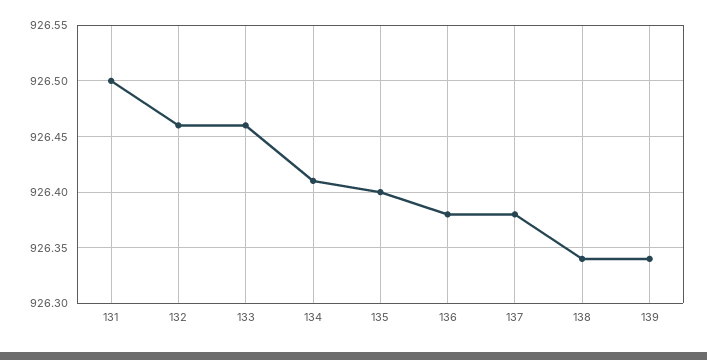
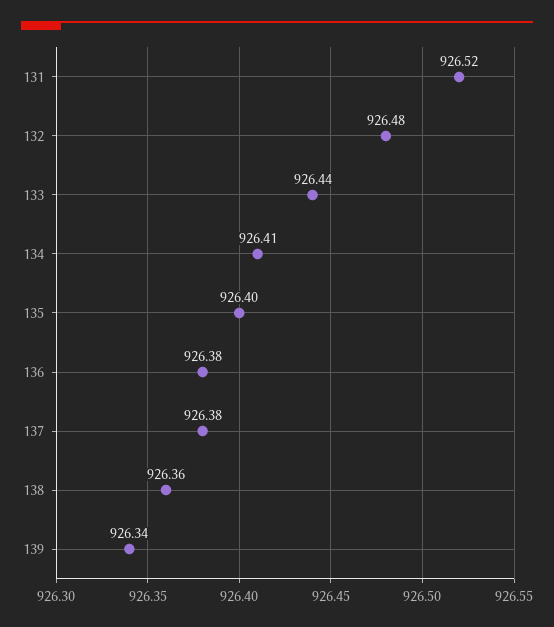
131: 926.5 -> 926.52
132: 926.46 -> 926.48
133: 926.46 -> 926.44
138: 926.34 -> 926.36

